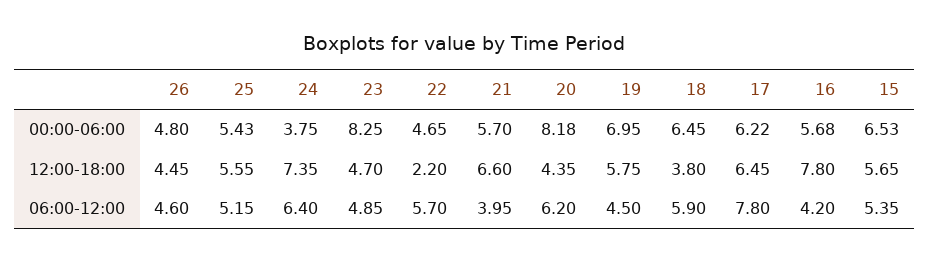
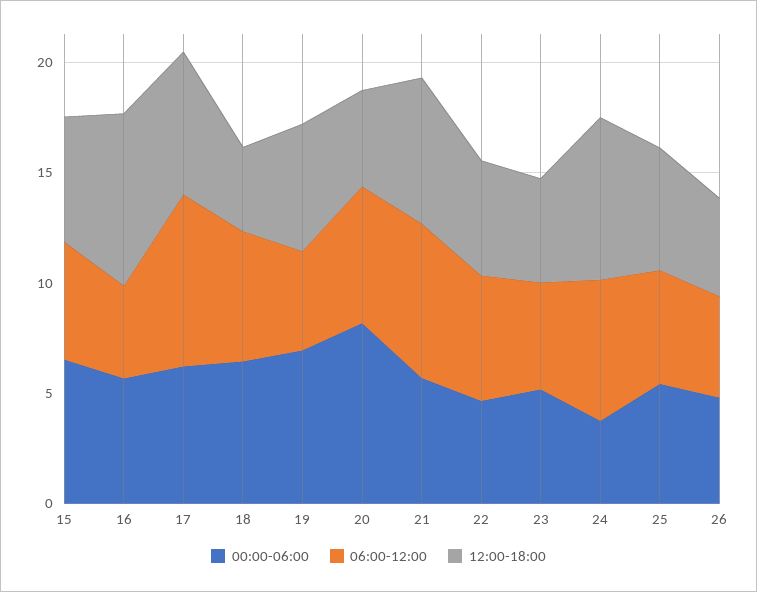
00:00-06:00, 23: 8.25 -> 5
12:00-18:00, 22: 2.2 -> 5
06:00-12:00, 21: 3.95 -> 7

